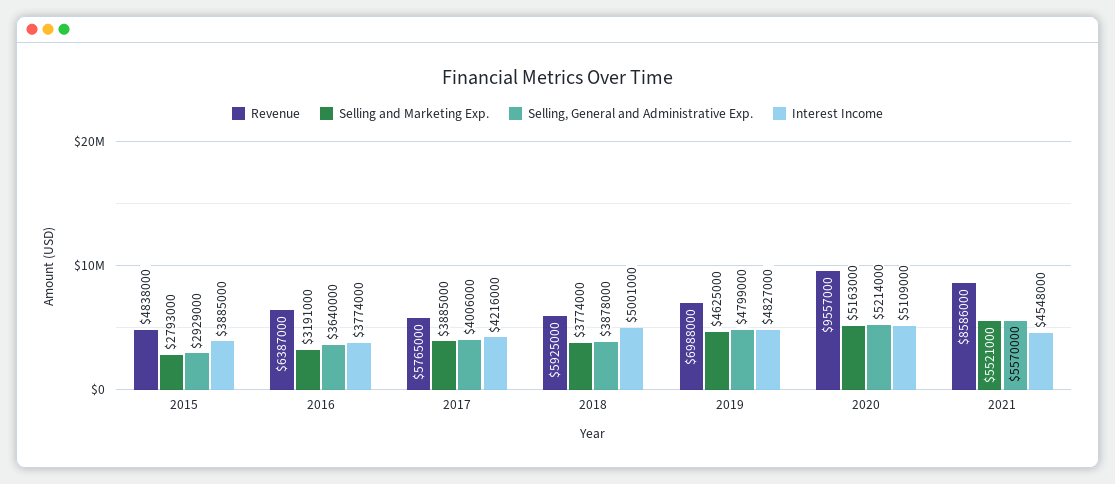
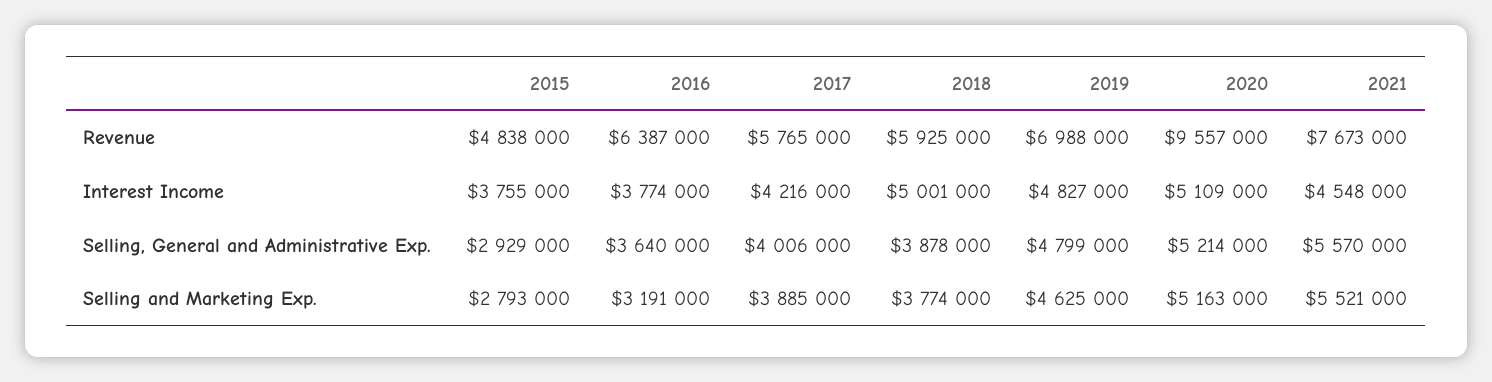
Interest Income, 2015: 3885000 -> 3755000
Revenue, 2021: 8586000 -> 7673000

